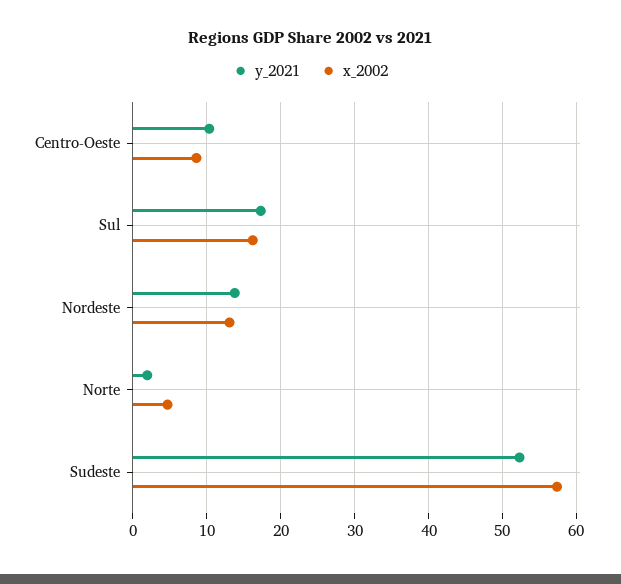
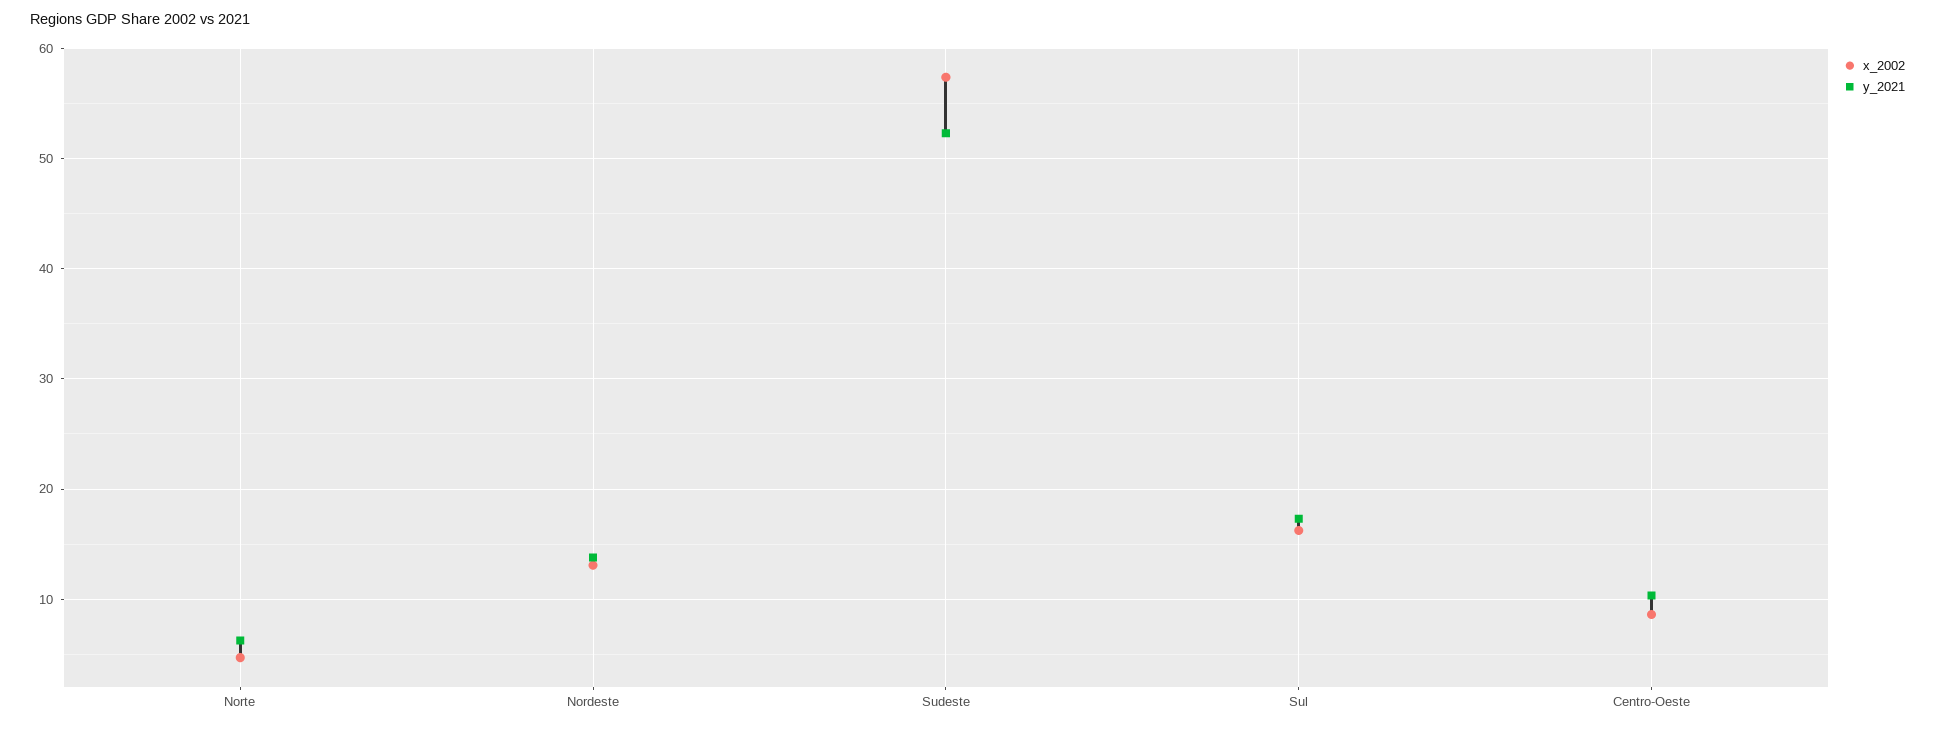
y_2021, Norte: 2 -> 6

